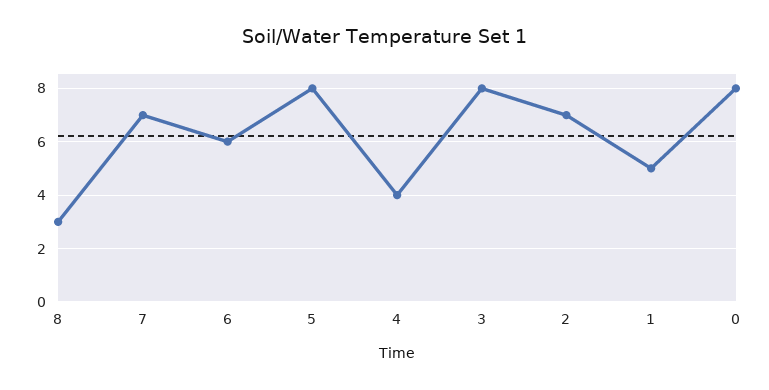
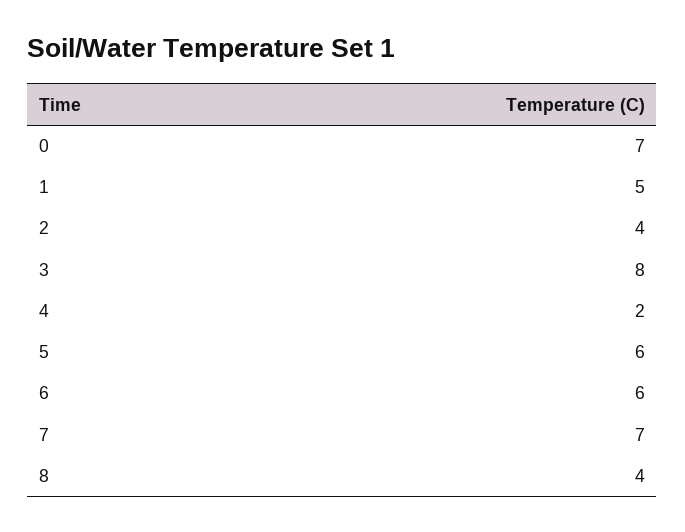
8: 3 -> 4
5: 8 -> 6
4: 4 -> 2
2: 7 -> 4
0: 8 -> 7

